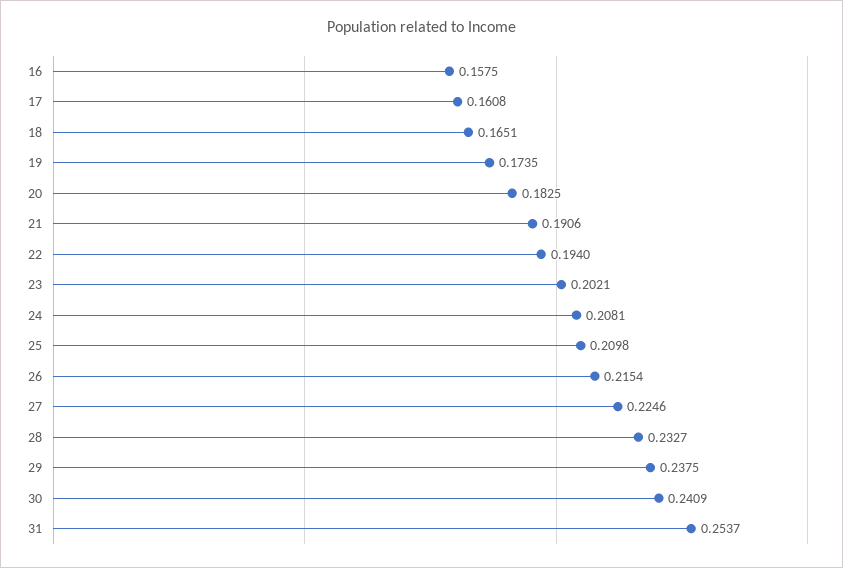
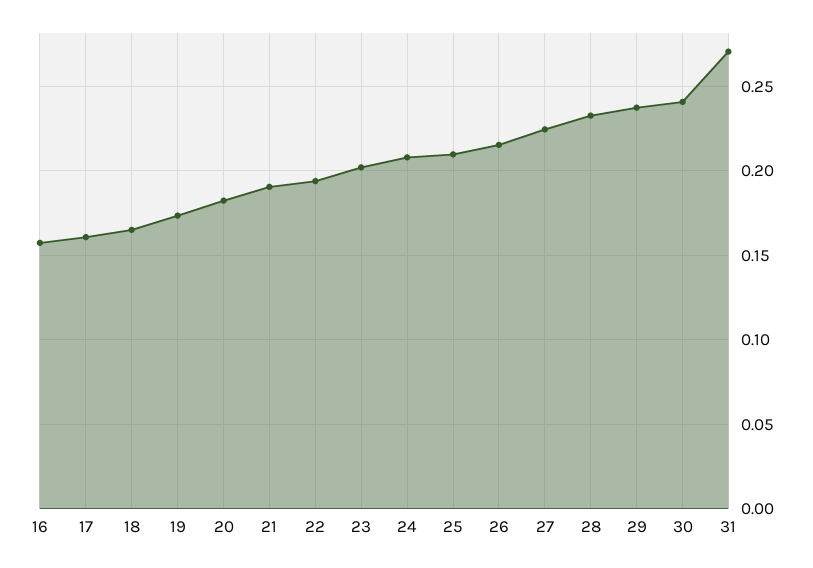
31: 0.2537 -> 0.27

